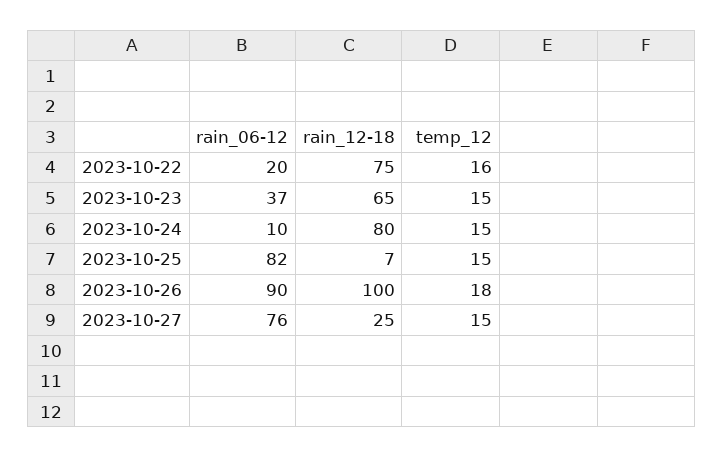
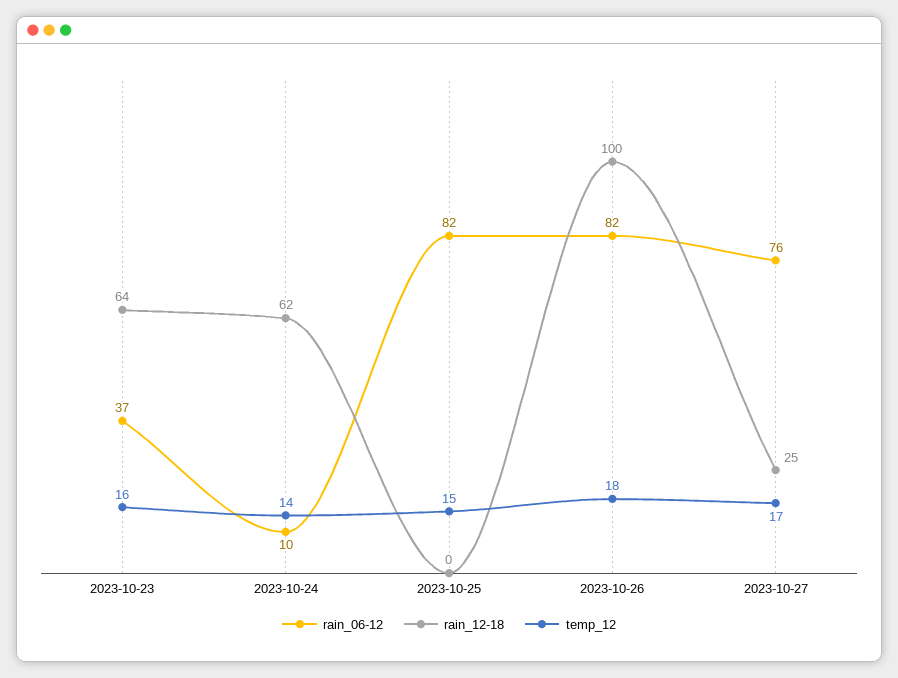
rain_06-12, 2023-10-22: 20 -> none
rain_12-18, 2023-10-22: 75 -> none
temp_12, 2023-10-22: 16 -> none
rain_12-18, 2023-10-23: 65 -> 64
temp_12, 2023-10-23: 15 -> 16
rain_12-18, 2023-10-24: 80 -> 62
temp_12, 2023-10-24: 15 -> 14
rain_12-18, 2023-10-25: 7 -> 0
rain_06-12, 2023-10-26: 90 -> 82
temp_12, 2023-10-27: 15 -> 17

